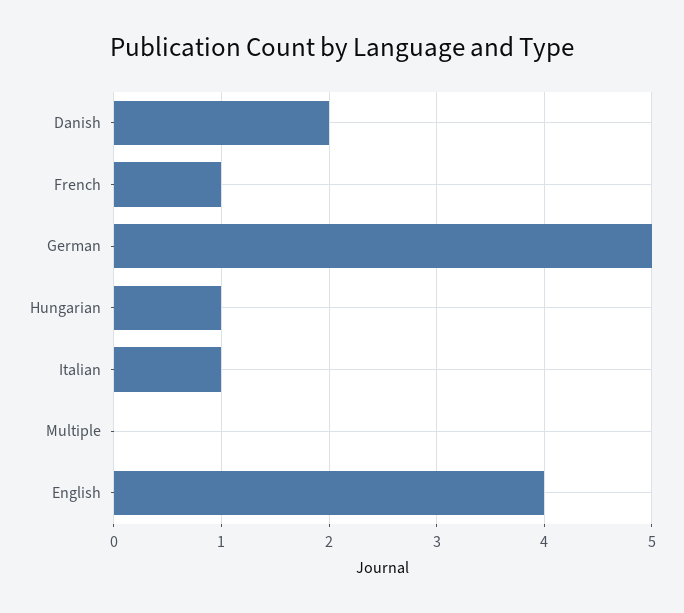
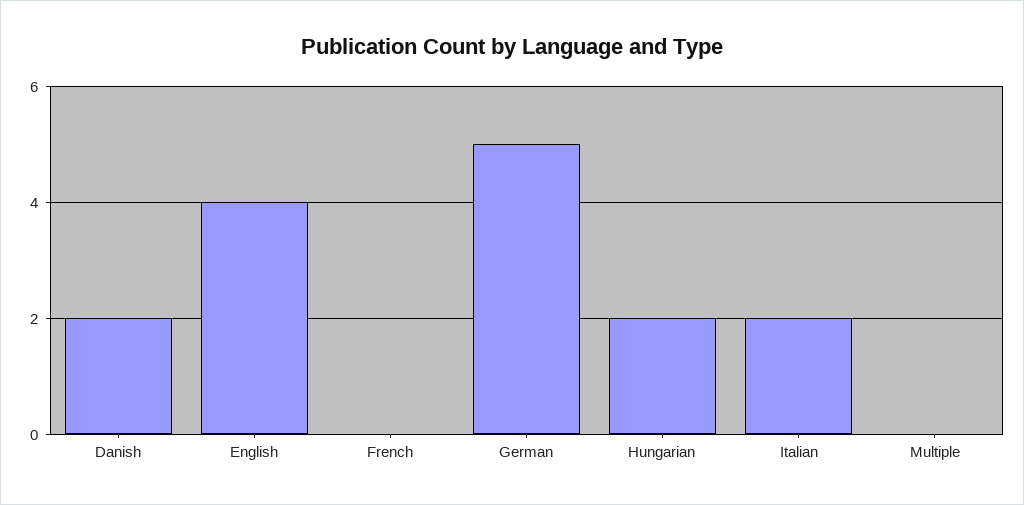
French: 1 -> 0
Hungarian: 1 -> 2
Italian: 1 -> 2

